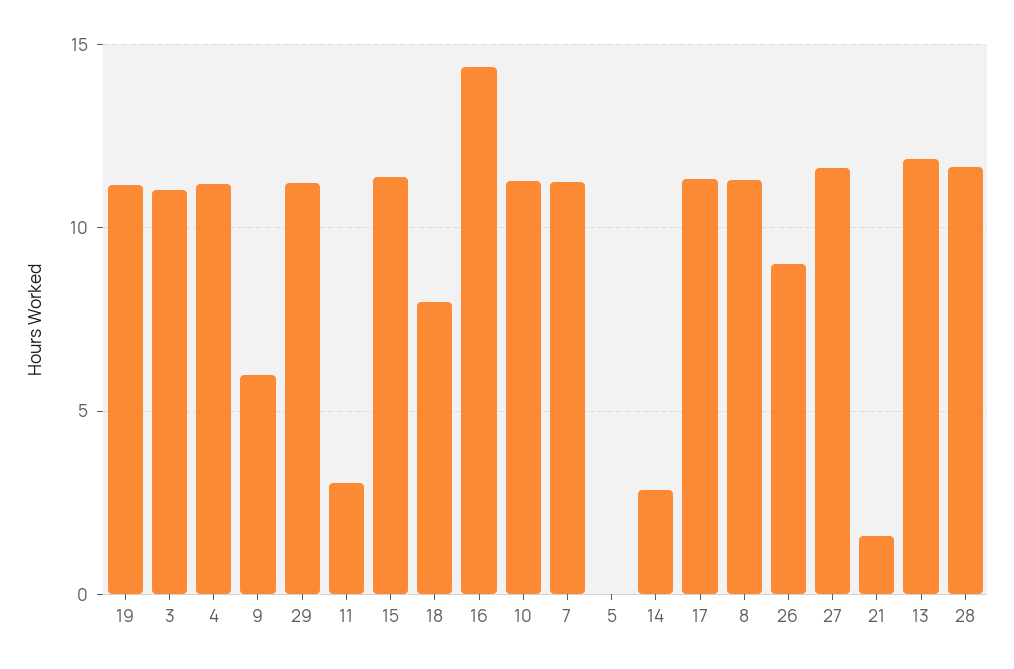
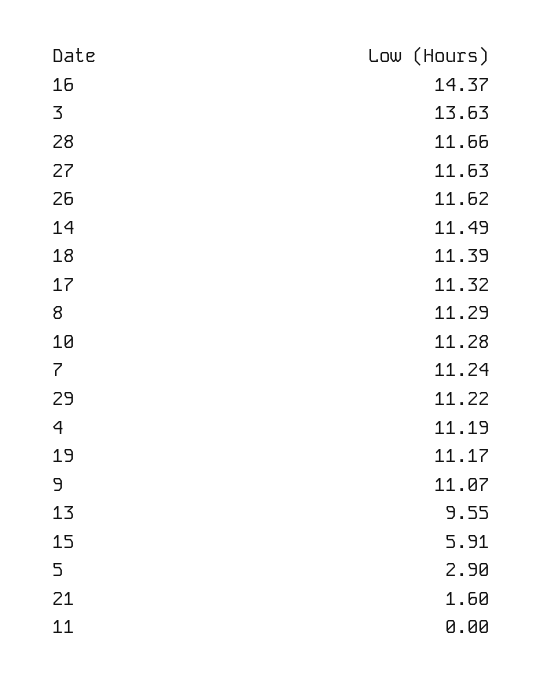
3: 11 -> 13.63
9: 6 -> 11.07
11: 3 -> 0
15: 11.5 -> 5.91
18: 8 -> 11.39
5: 0 -> 2.9
14: 3 -> 11.49
26: 9 -> 11.62
13: 12 -> 9.55

